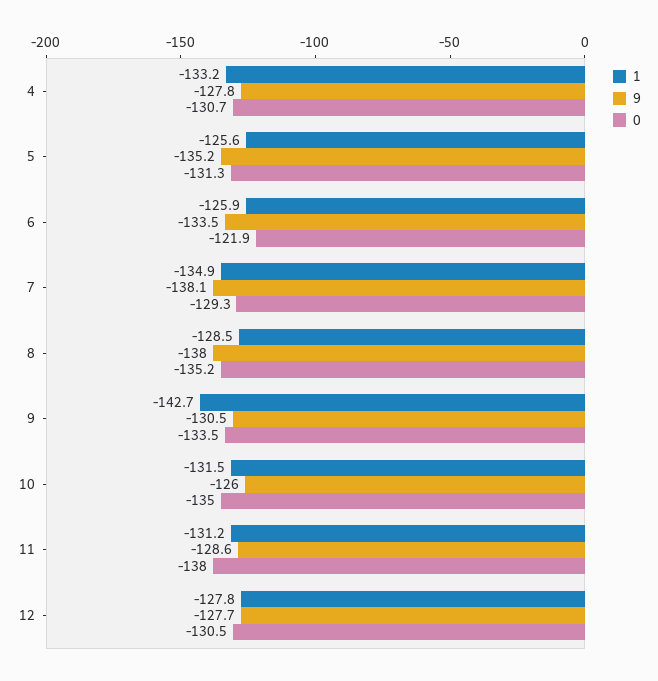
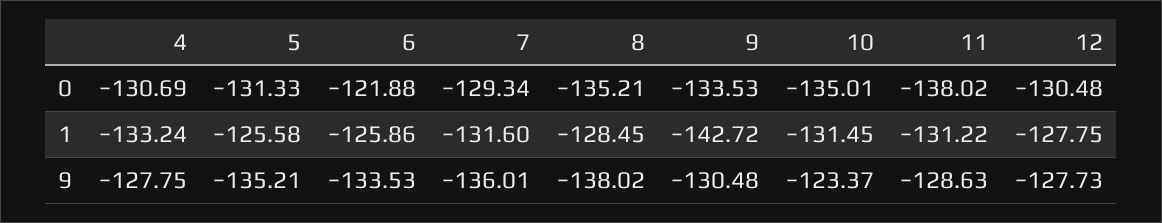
1, 7: -134.9 -> -131.6
9, 7: -138.1 -> -136.01
9, 10: -126 -> -123.37

